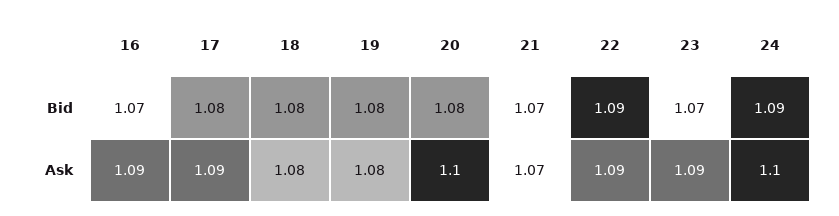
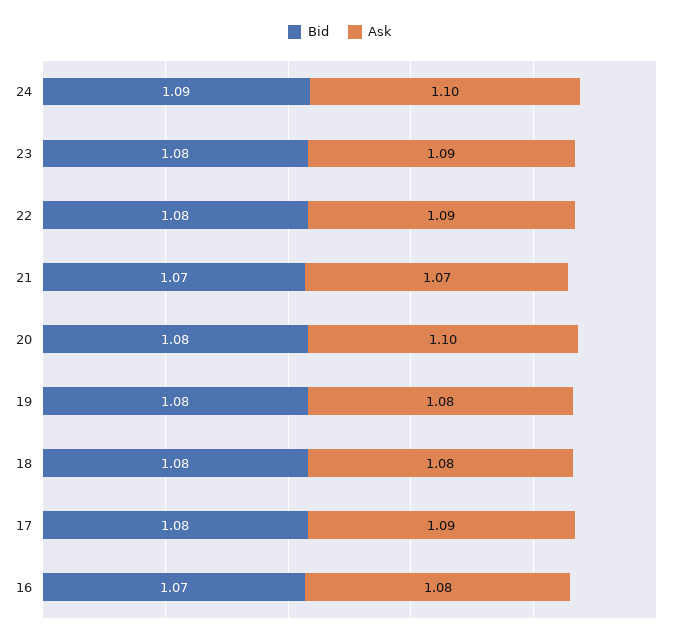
Bid, 22: 1.09 -> 1.08
Bid, 23: 1.07 -> 1.08
Ask, 16: 1.09 -> 1.08

